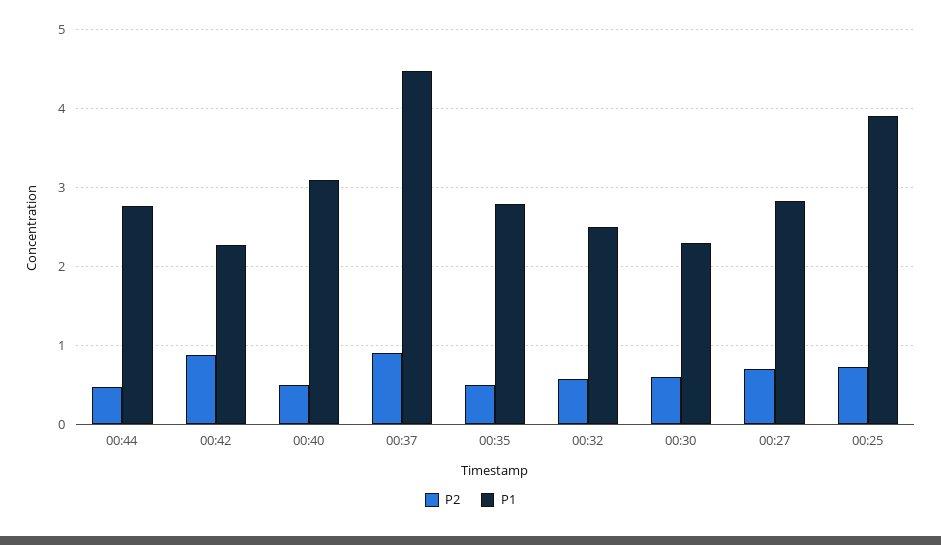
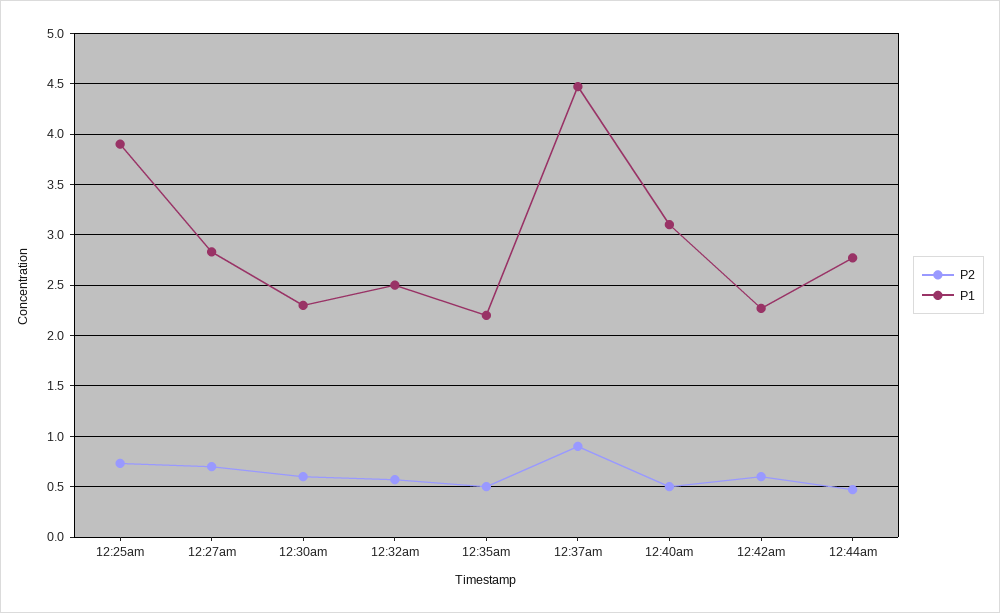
P2, 00:42: 0.9 -> 0.6
P1, 00:35: 2.8 -> 2.2

